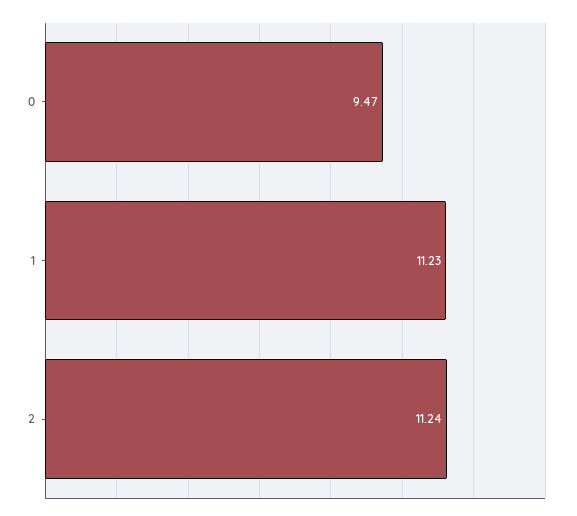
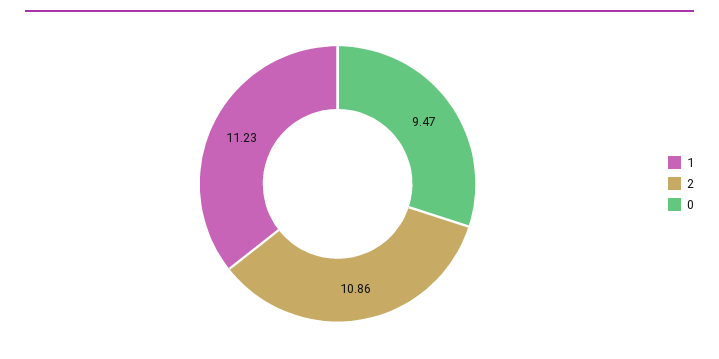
2: 11.24 -> 10.86

